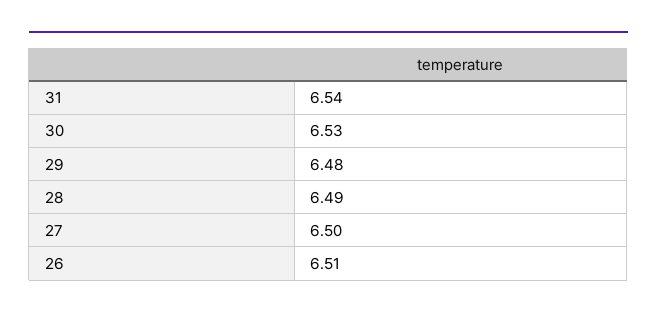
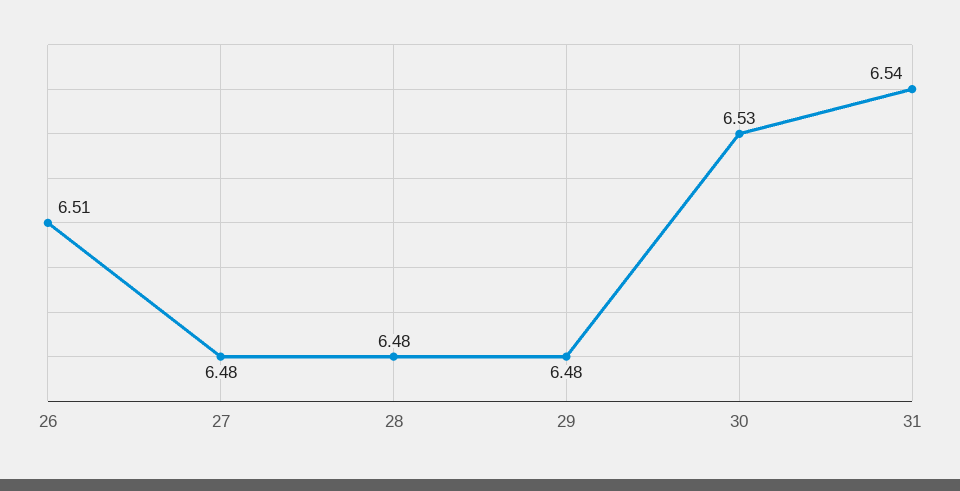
28: 6.49 -> 6.48
27: 6.5 -> 6.48

